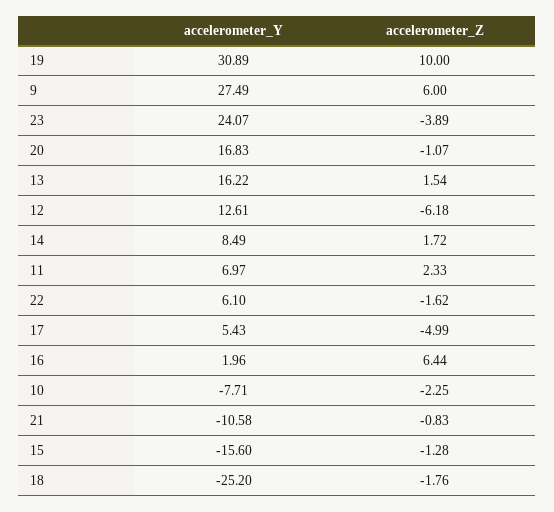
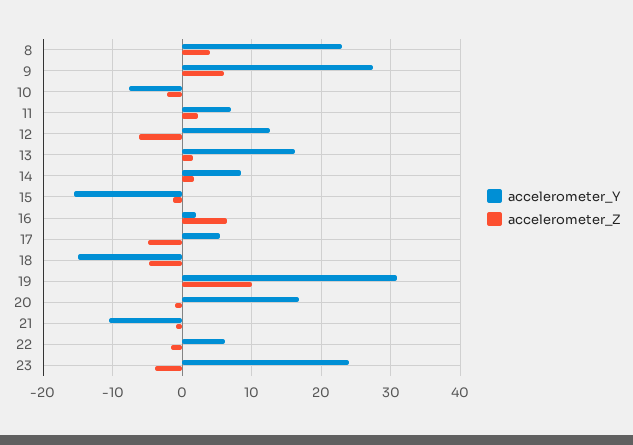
accelerometer_Y, 18: -25.2 -> -15
accelerometer_Z, 18: -1.76 -> -5
accelerometer_Y, 8: none -> 23
accelerometer_Z, 8: none -> 4

